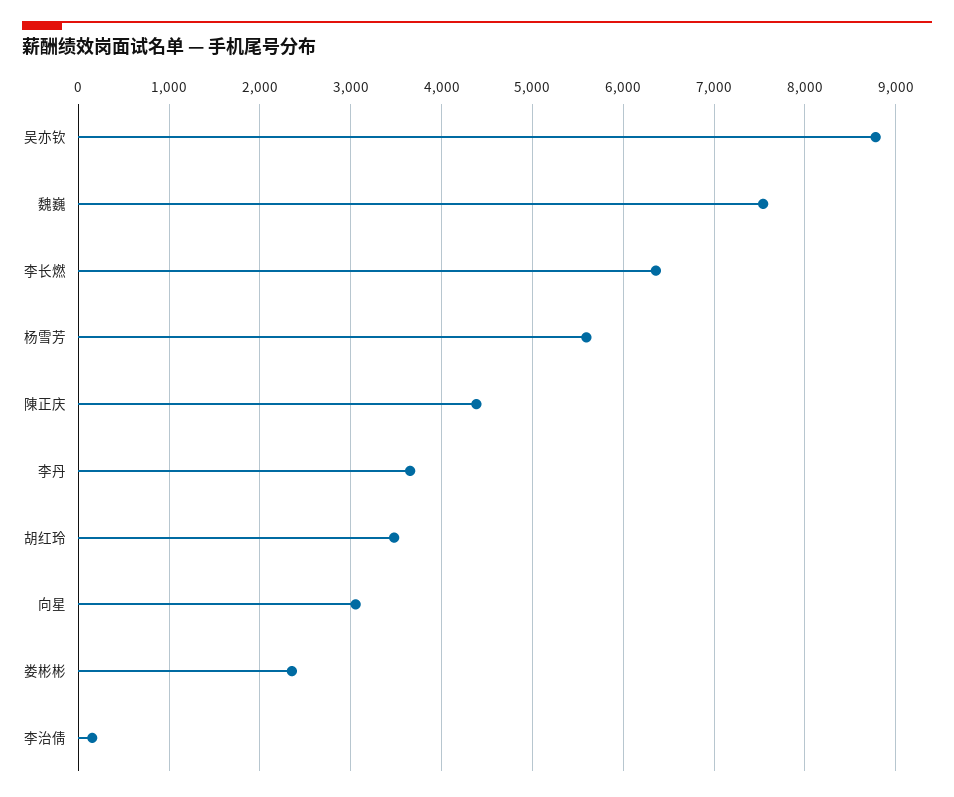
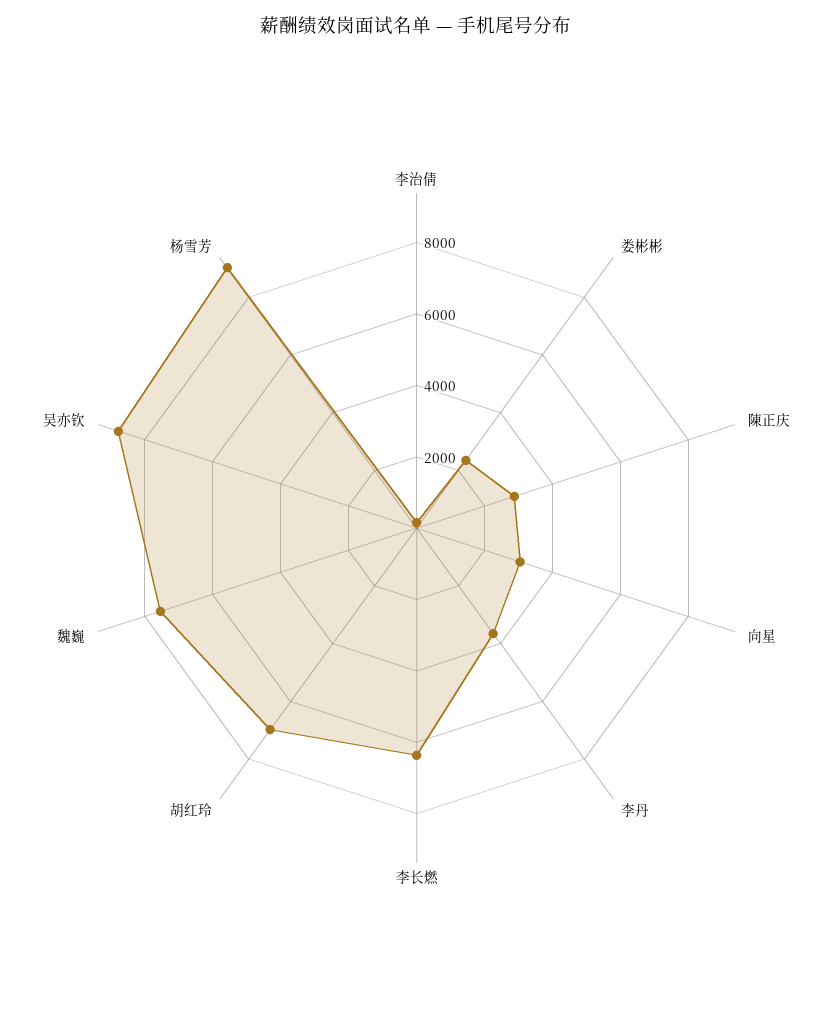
杨雪芳: 5600 -> 9000
陳正庆: 4400 -> 3000
胡红玲: 3500 -> 7000

